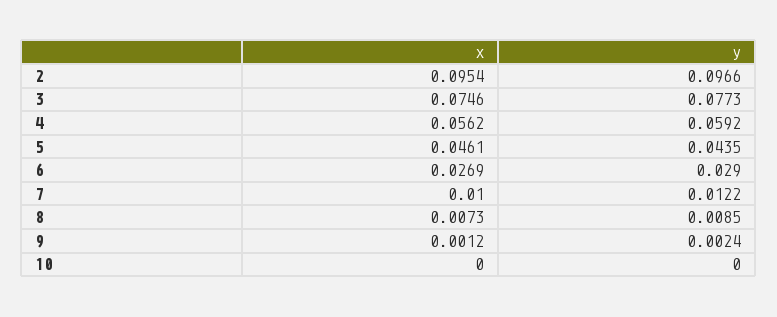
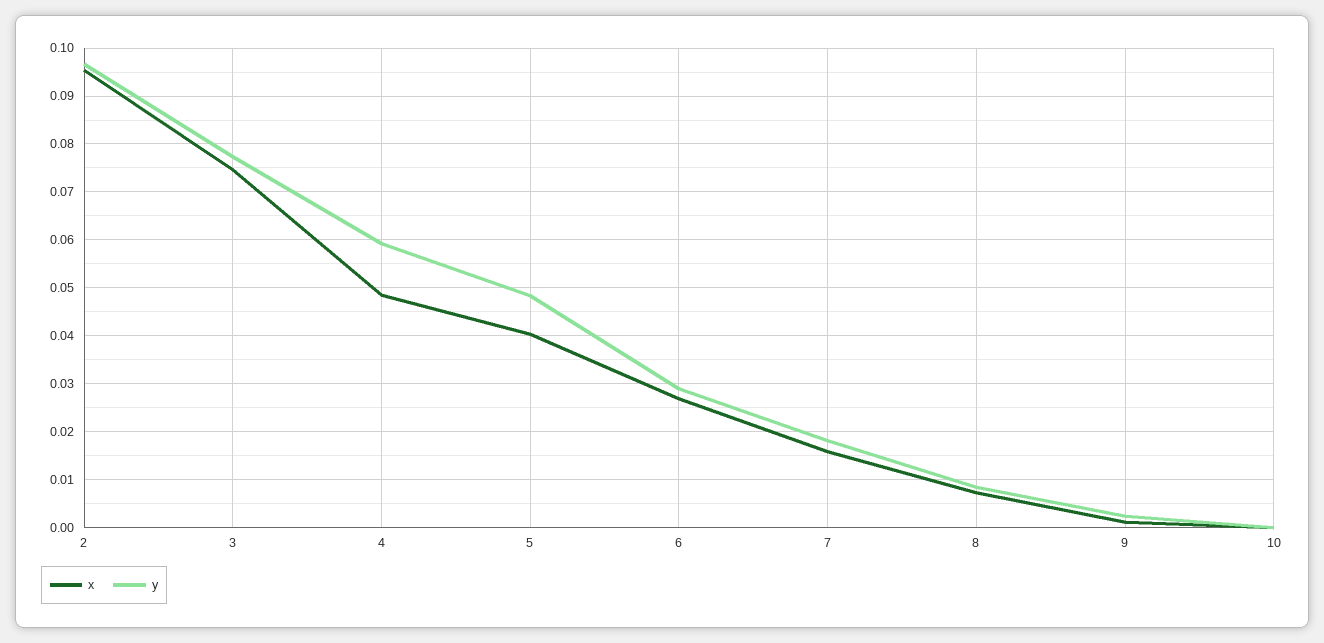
x, 4: 0.0562 -> 0.048
x, 5: 0.0461 -> 0.04
y, 5: 0.0435 -> 0.048
x, 7: 0.01 -> 0.016
y, 7: 0.0122 -> 0.018

